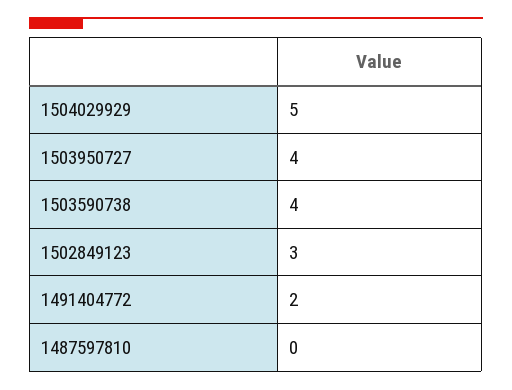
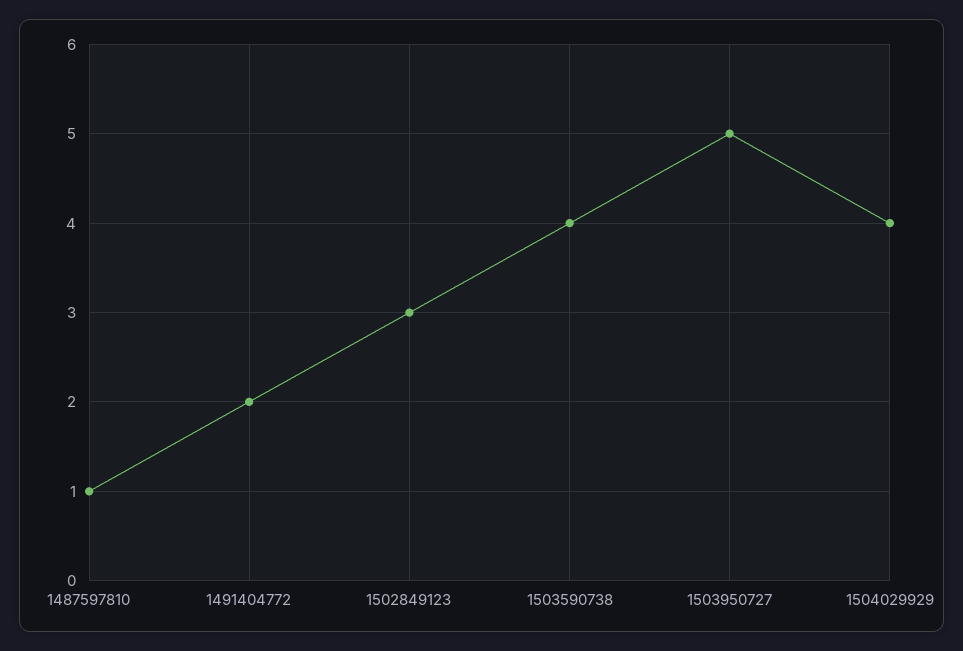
1504029929: 5 -> 4
1503950727: 4 -> 5
1487597810: 0 -> 1

